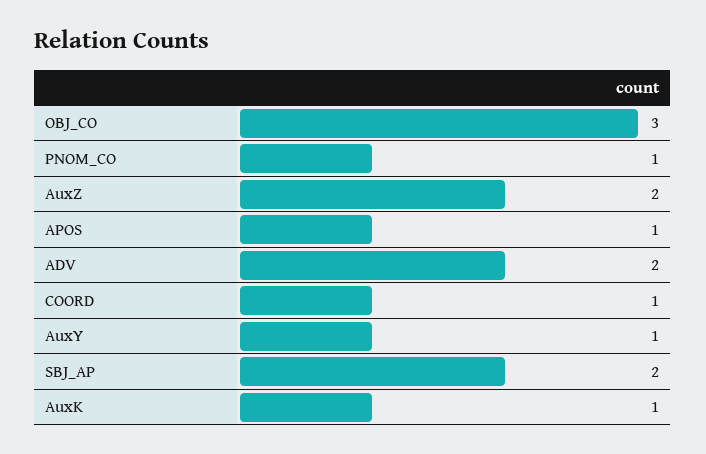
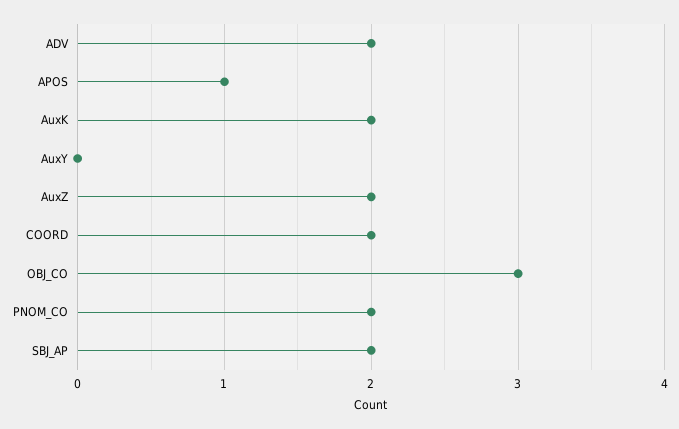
PNOM_CO: 1 -> 2
COORD: 1 -> 2
AuxY: 1 -> 0
AuxK: 1 -> 2

